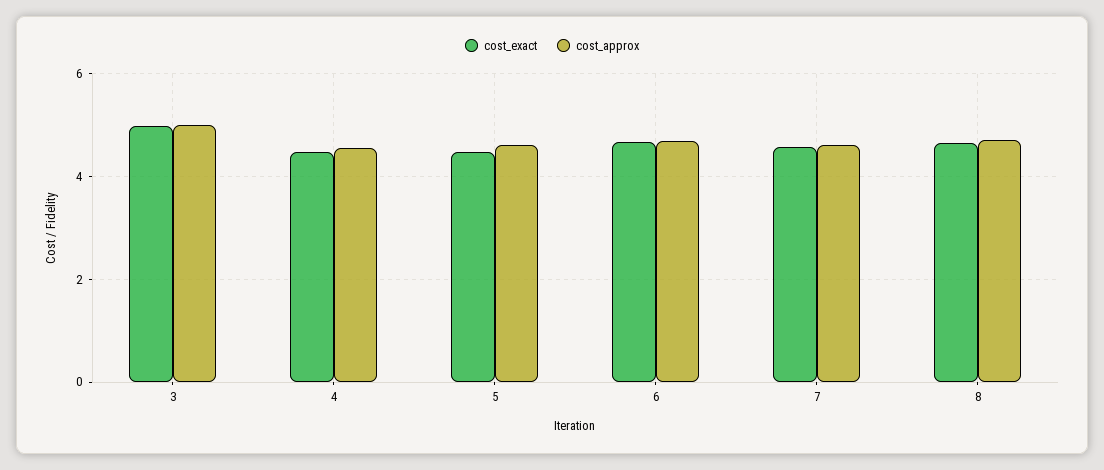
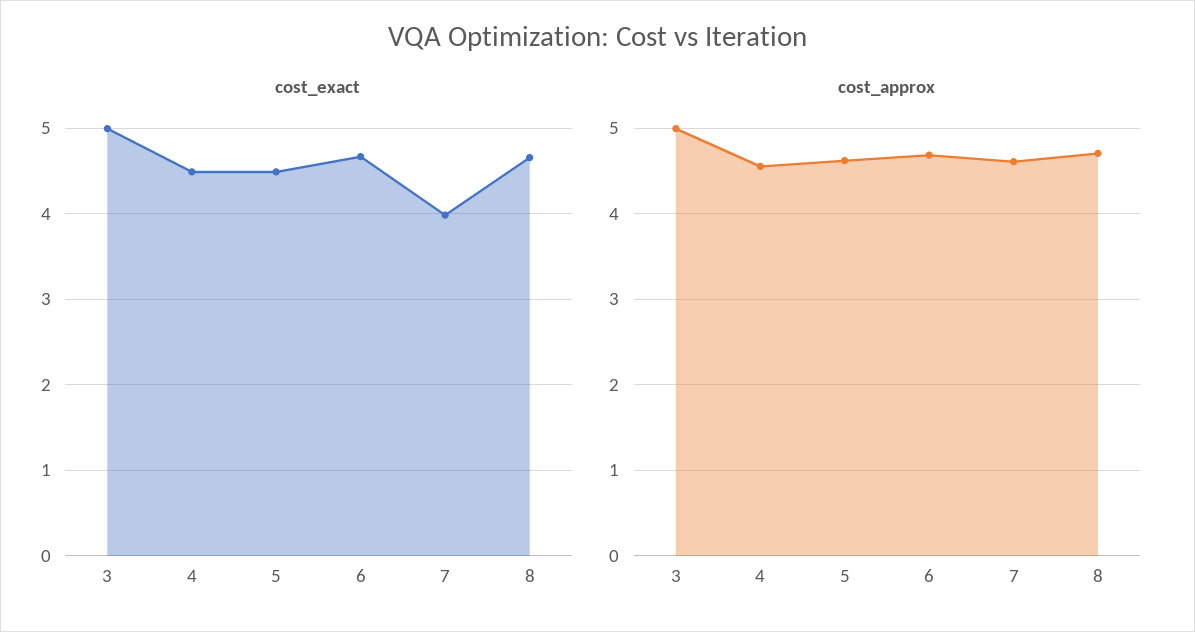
cost_exact, 7: 4.6 -> 4

